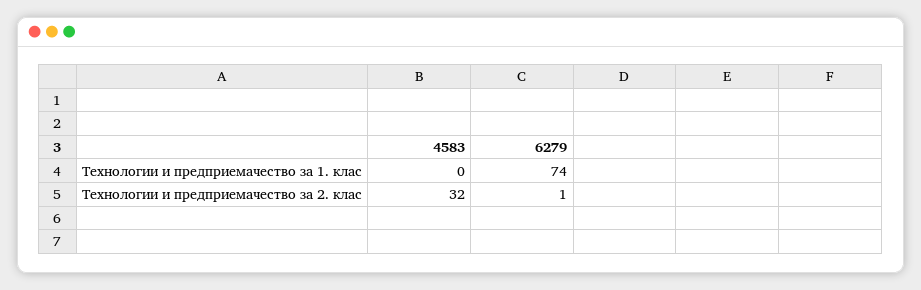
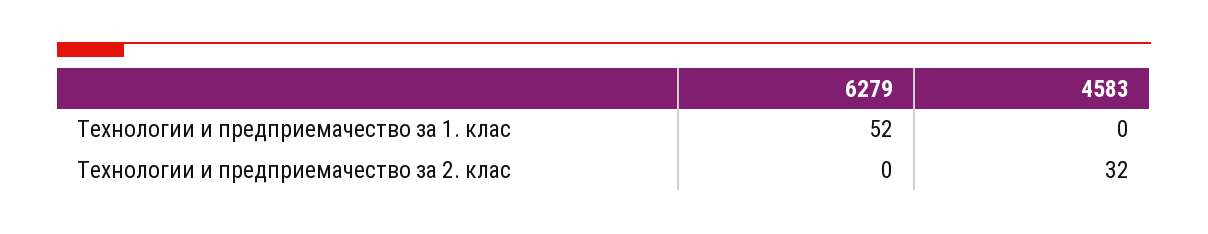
6279, Технологии и предприемачество за 1. клас: 74 -> 52
6279, Технологии и предприемачество за 2. клас: 1 -> 0

